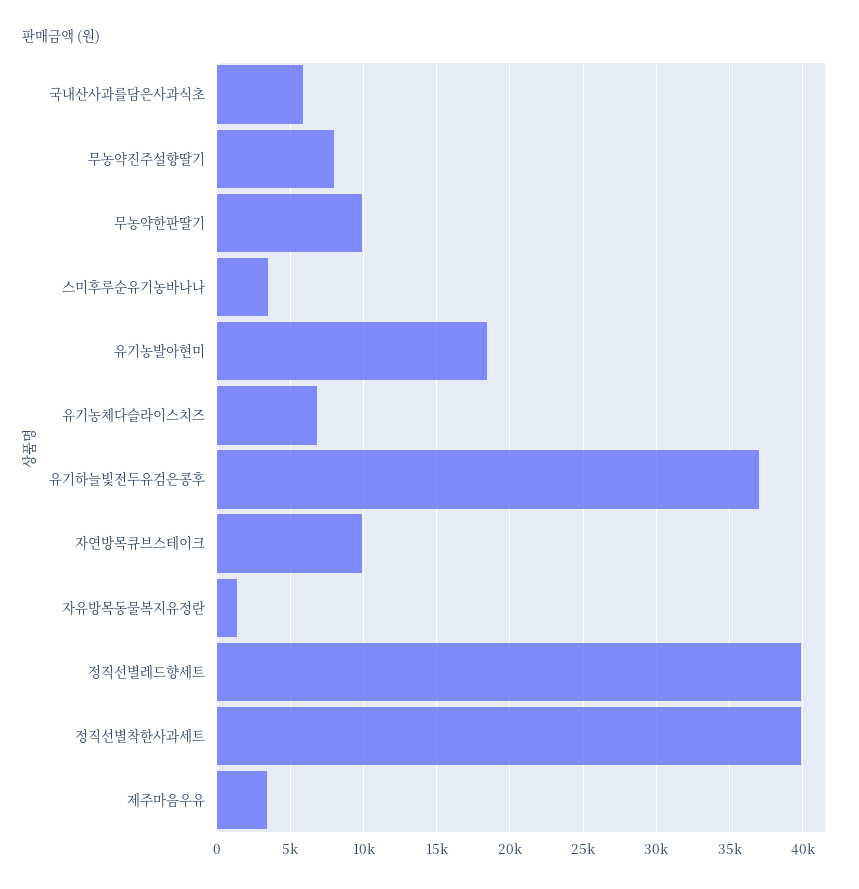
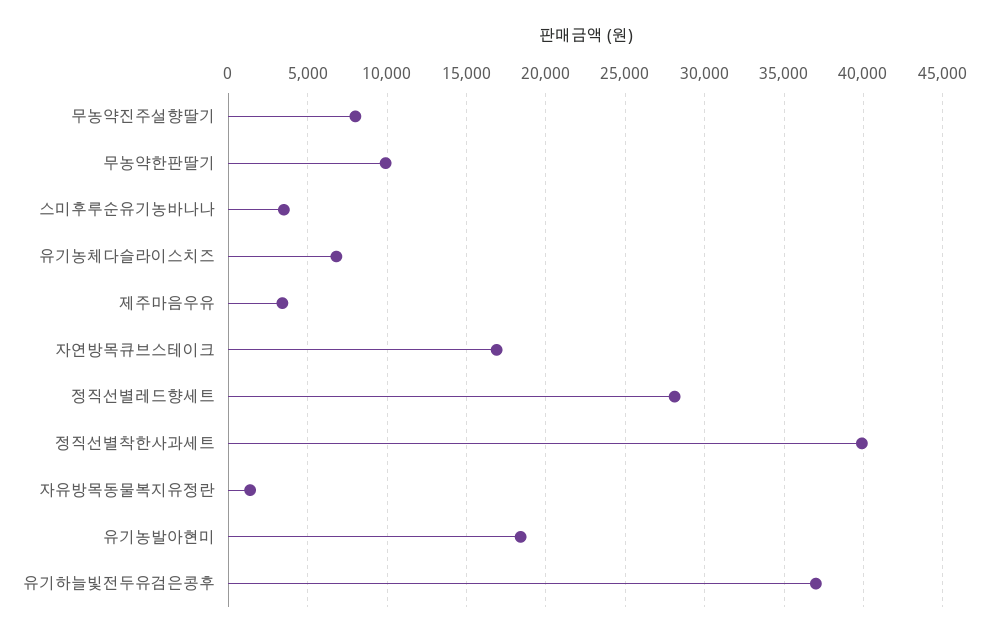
국내산사과를담은사과식초: 6000 -> none
자연방목큐브스테이크: 10000 -> 17000
정직선별레드향세트: 40000 -> 28000

